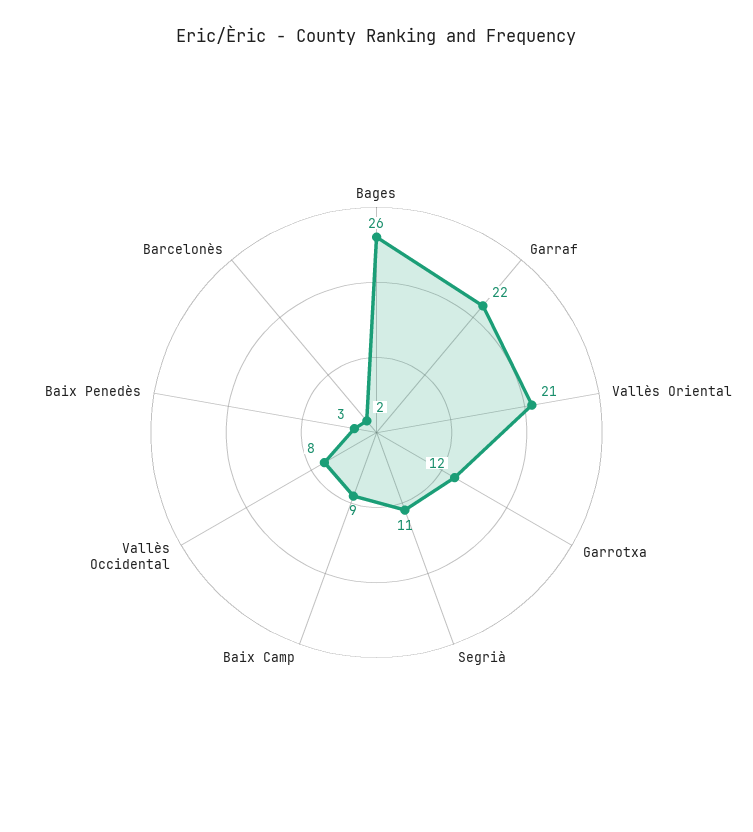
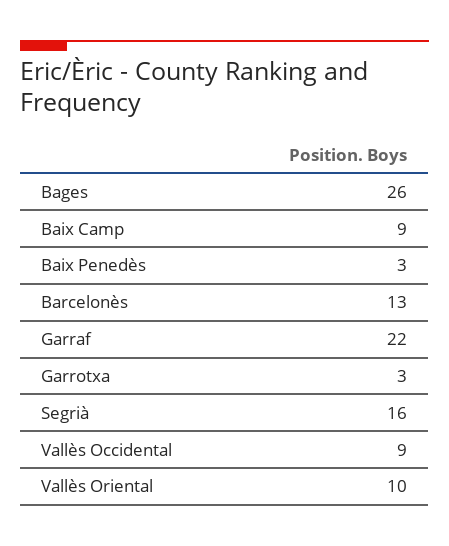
Vallès Oriental: 21 -> 10
Garrotxa: 12 -> 3
Segrià: 11 -> 16
Vallès Occidental: 8 -> 9
Barcelonès: 2 -> 13

